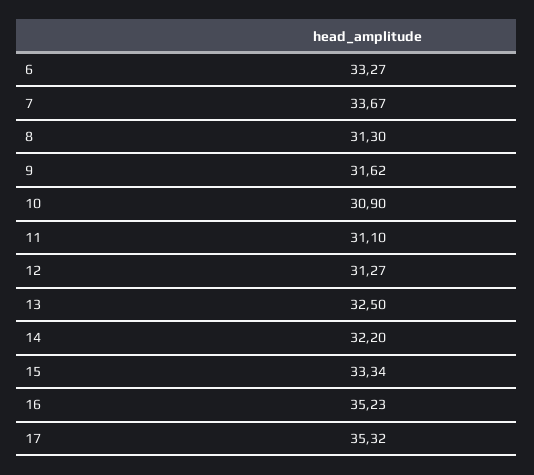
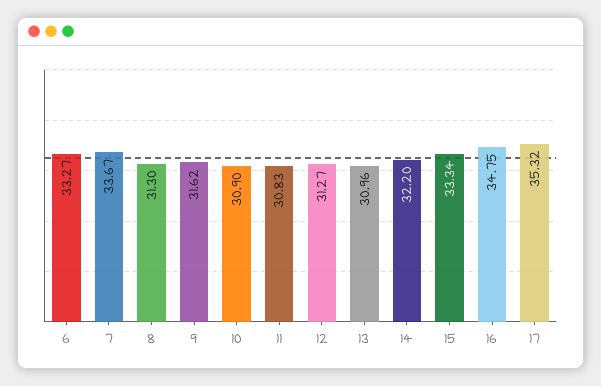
11: 31.1 -> 30.83
13: 32.5 -> 30.96
16: 35.23 -> 34.75

